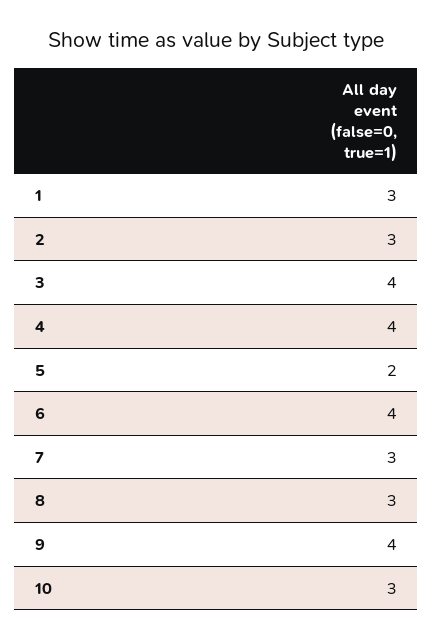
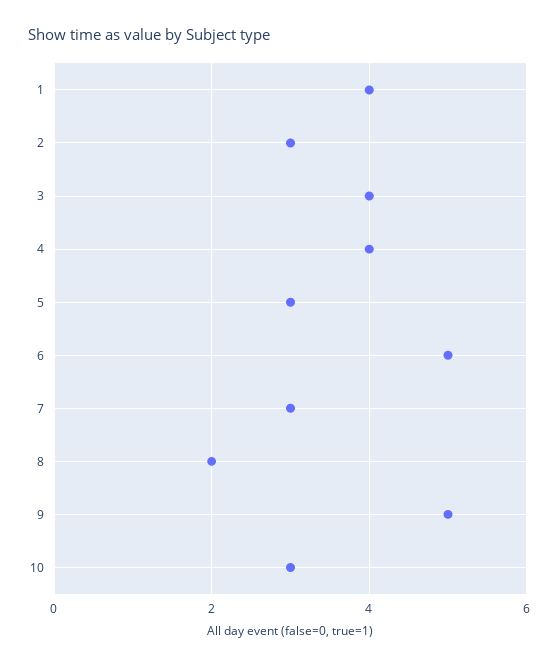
1: 3 -> 4
5: 2 -> 3
6: 4 -> 5
8: 3 -> 2
9: 4 -> 5

